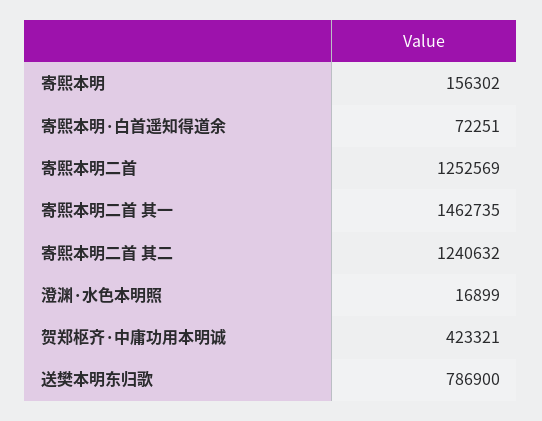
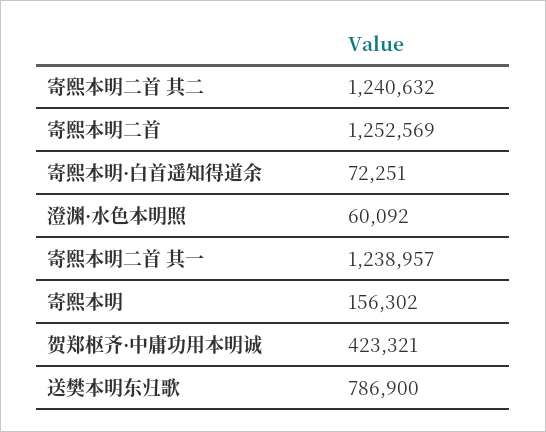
寄熙本明二首 其一: 1462735 -> 1238957
澄渊·水色本明照: 16899 -> 60092

